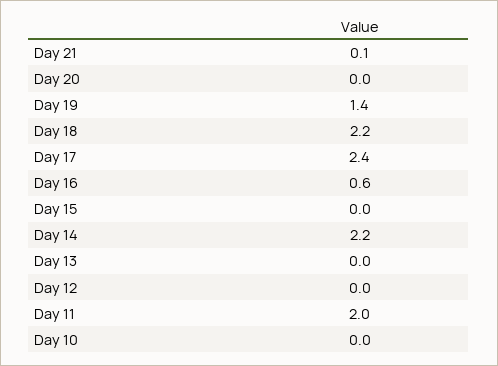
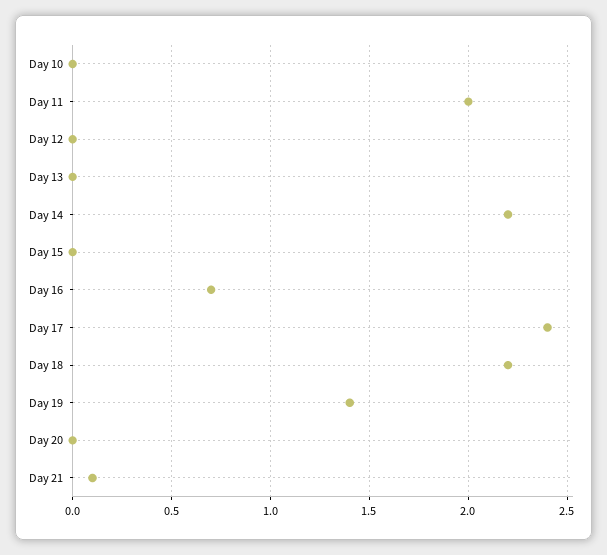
Day 16: 0.6 -> 0.7

